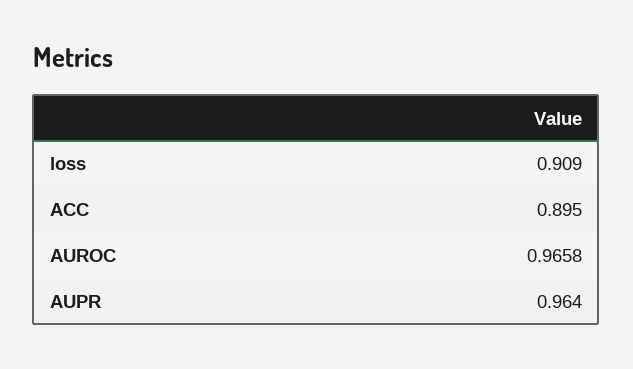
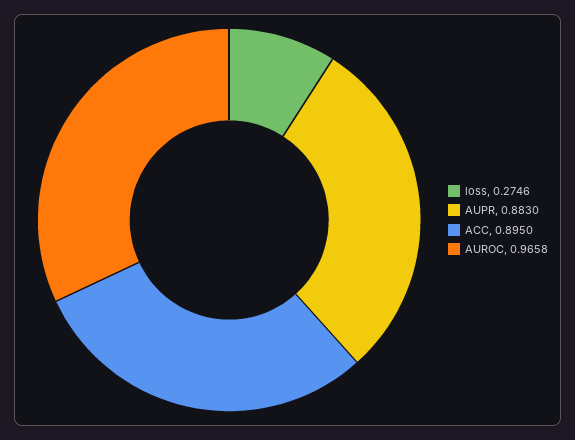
loss: 0.909 -> 0.2746
AUPR: 0.964 -> 0.883

